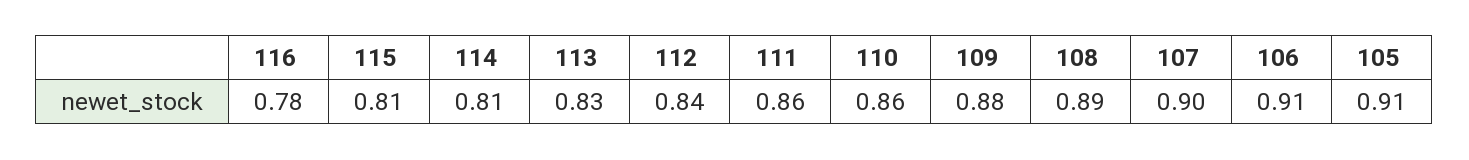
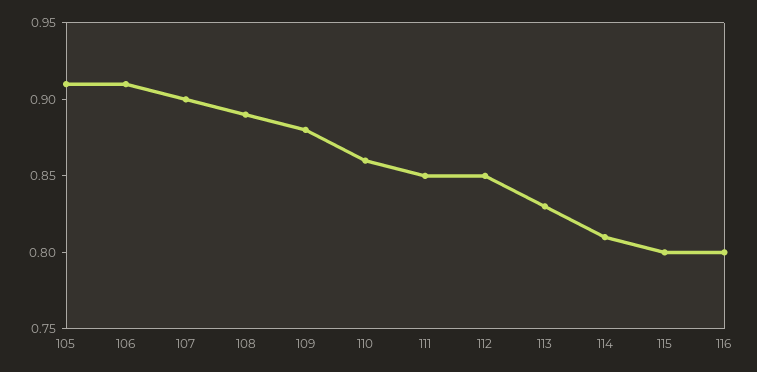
116: 0.78 -> 0.8
115: 0.81 -> 0.8
112: 0.84 -> 0.85
111: 0.86 -> 0.85

